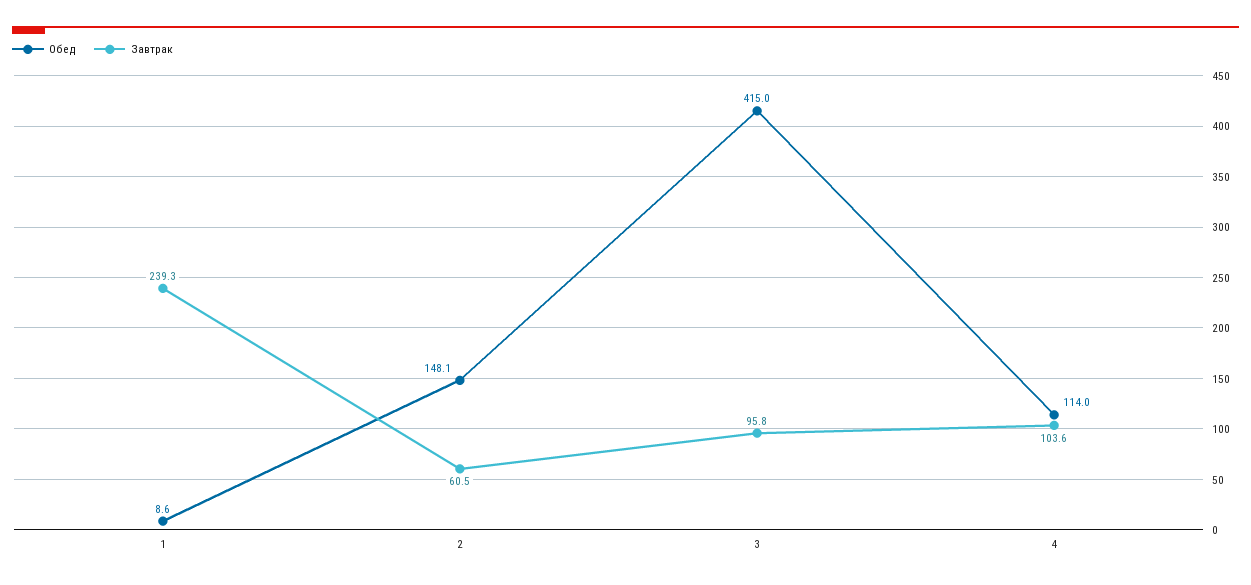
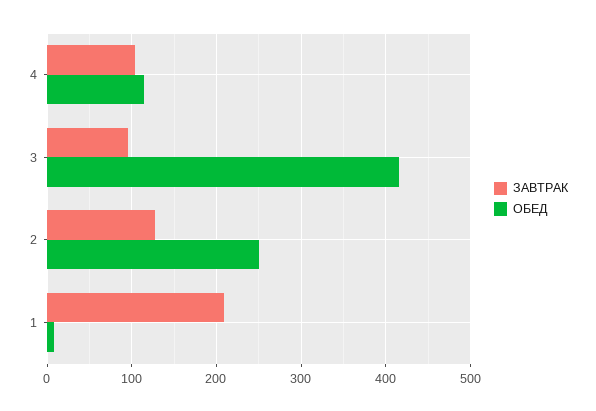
Завтрак, 1: 239.3 -> 210
Обед, 2: 148.1 -> 250
Завтрак, 2: 60.5 -> 130

